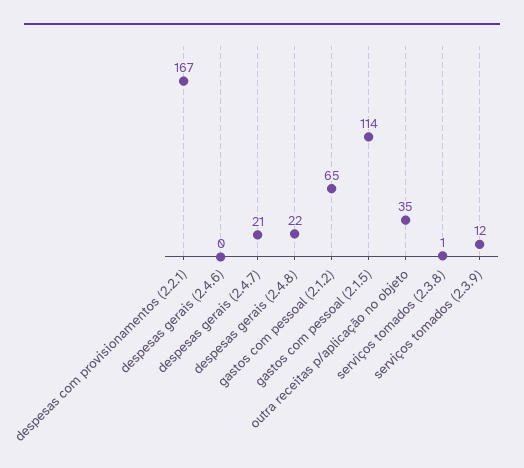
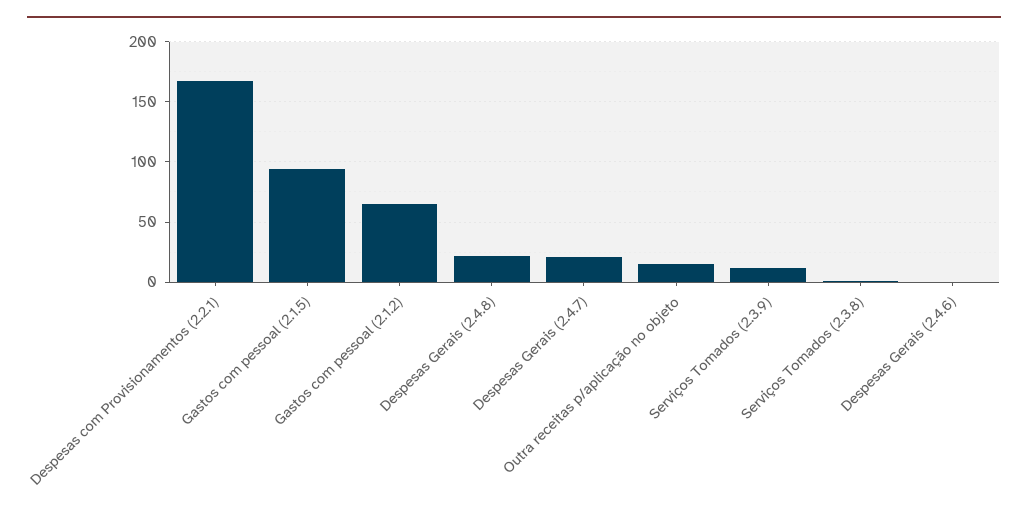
gastos com pessoal (2.1.5): 114 -> 95
outra receitas p/aplicação no objeto: 35 -> 15

